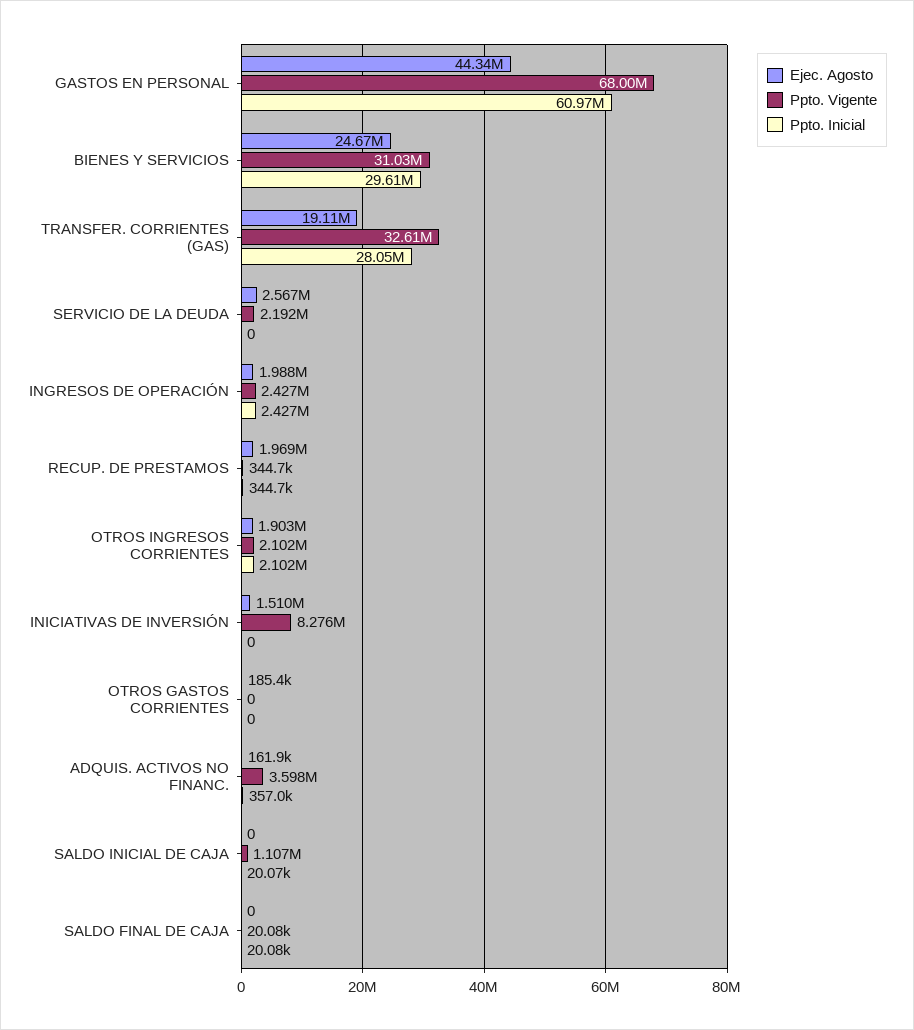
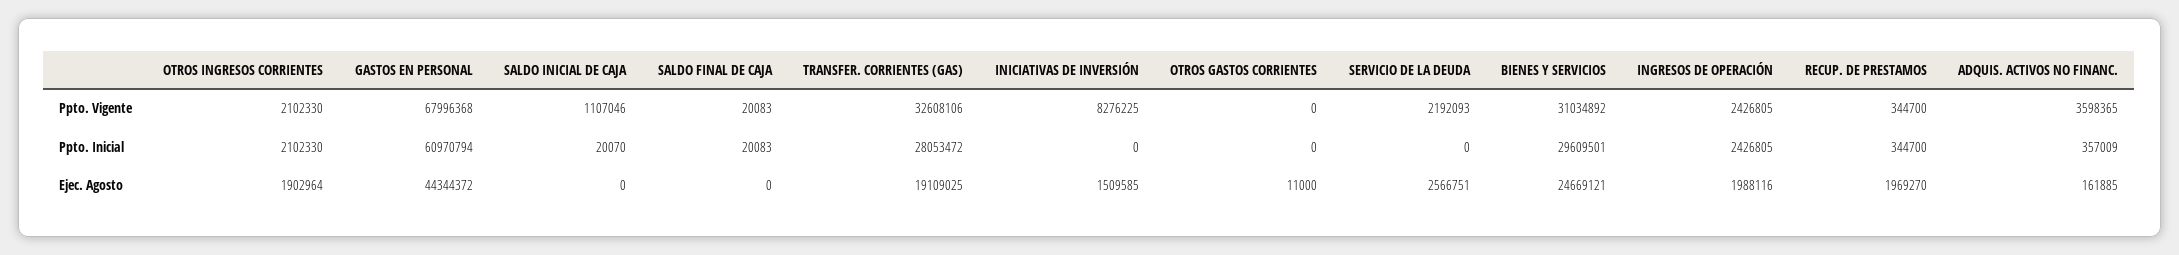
Ejec. Agosto, OTROS GASTOS CORRIENTES: 185400 -> 11000

